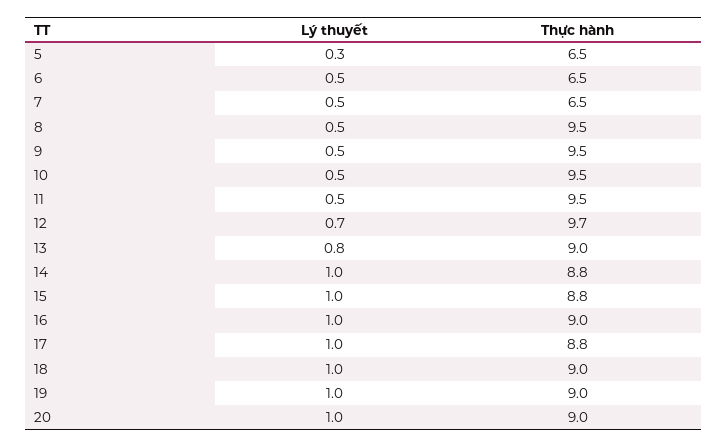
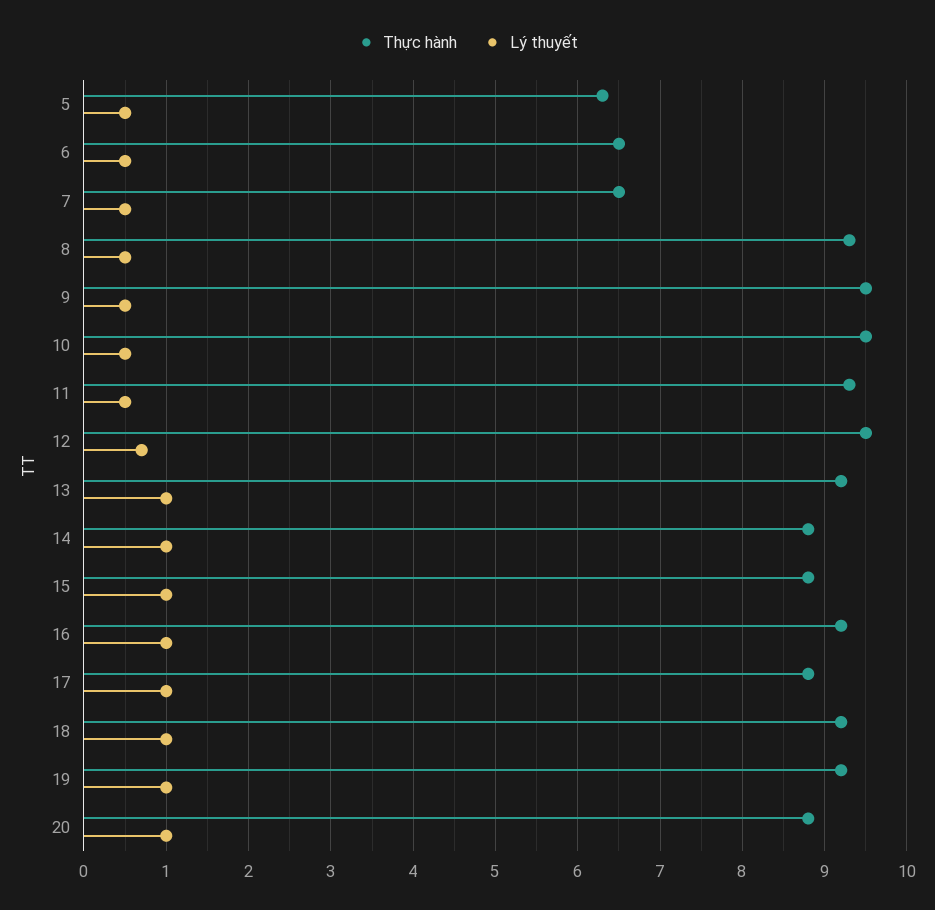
Lý thuyết, 5: 0.3 -> 0.5
Thực hành, 5: 6.5 -> 6.3
Thực hành, 8: 9.5 -> 9.3
Thực hành, 11: 9.5 -> 9.3
Thực hành, 12: 9.7 -> 9.5
Lý thuyết, 13: 0.8 -> 1
Thực hành, 13: 9 -> 9.2
Thực hành, 16: 9 -> 9.2
Thực hành, 18: 9 -> 9.2
Thực hành, 19: 9 -> 9.2
Thực hành, 20: 9 -> 8.8

